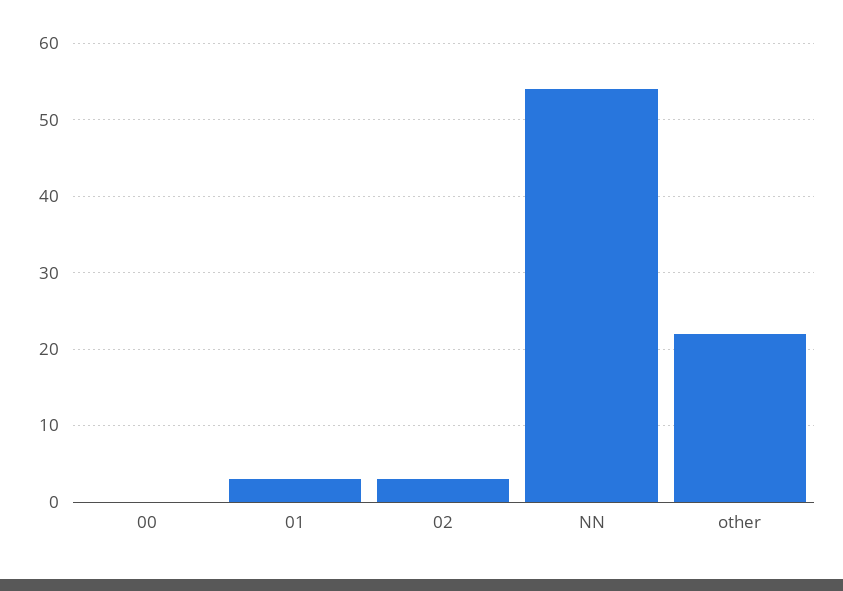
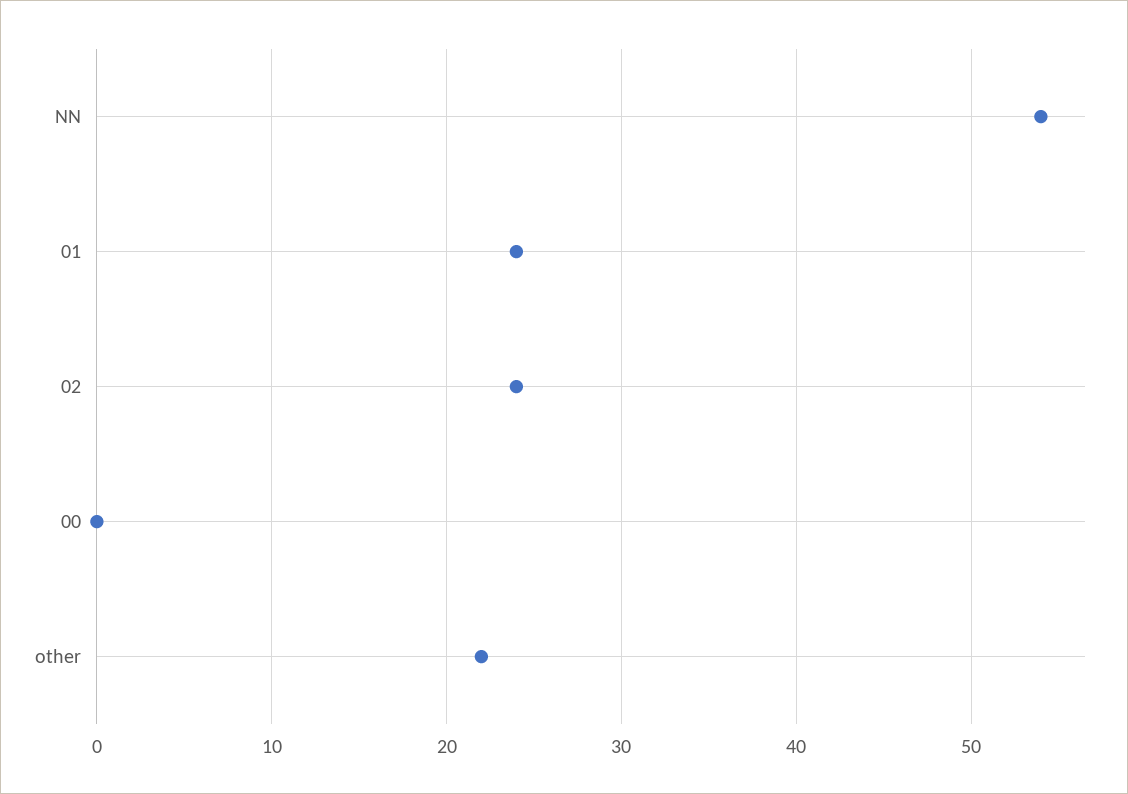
01: 3 -> 24
02: 3 -> 24

